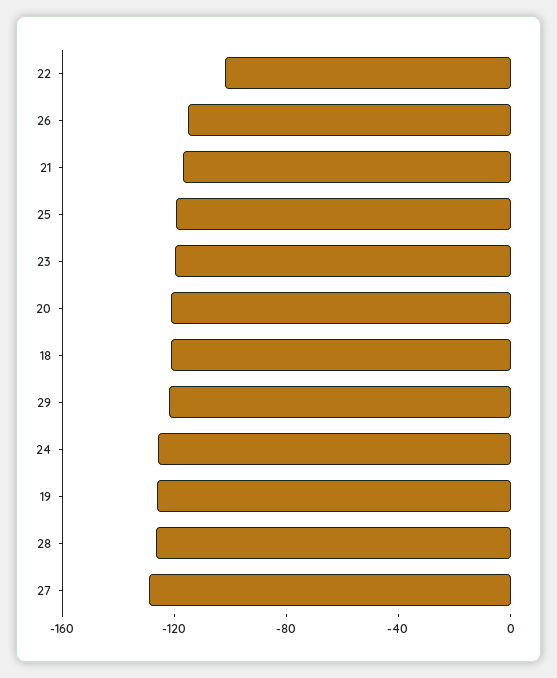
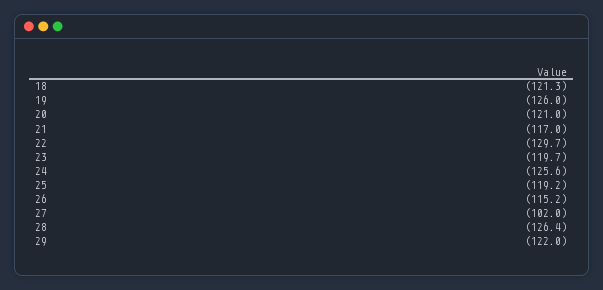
22: -100 -> -129.7
27: -130 -> -102

